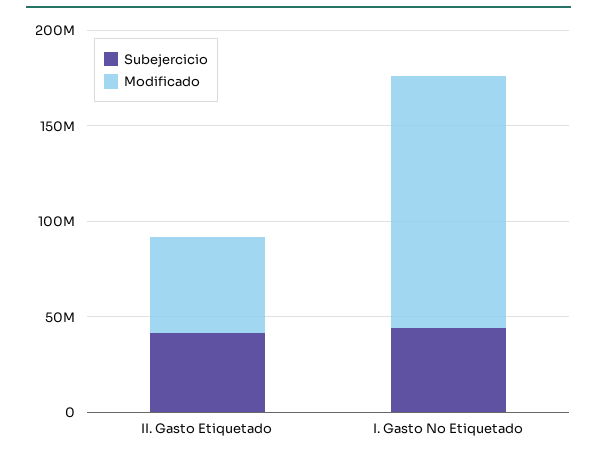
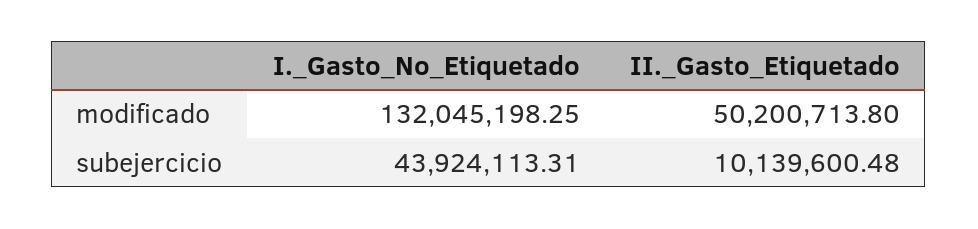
Subejercicio, II. Gasto Etiquetado: 40000000 -> 10139600.48

